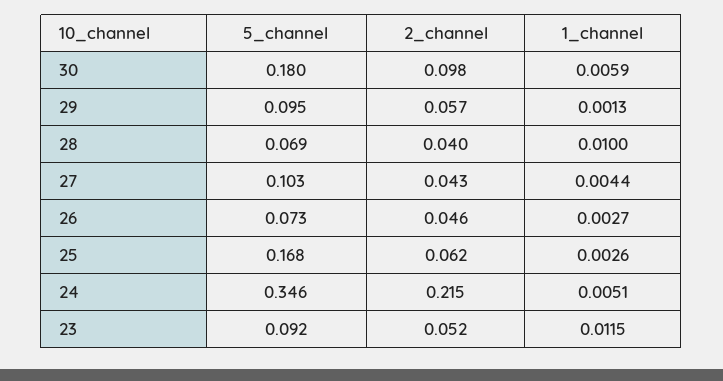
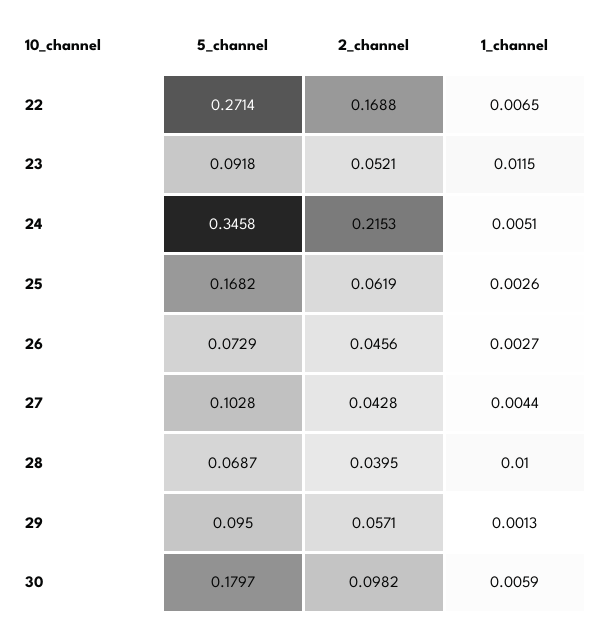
5_channel, 22: none -> 0.2714
2_channel, 22: none -> 0.1688
1_channel, 22: none -> 0.0065

